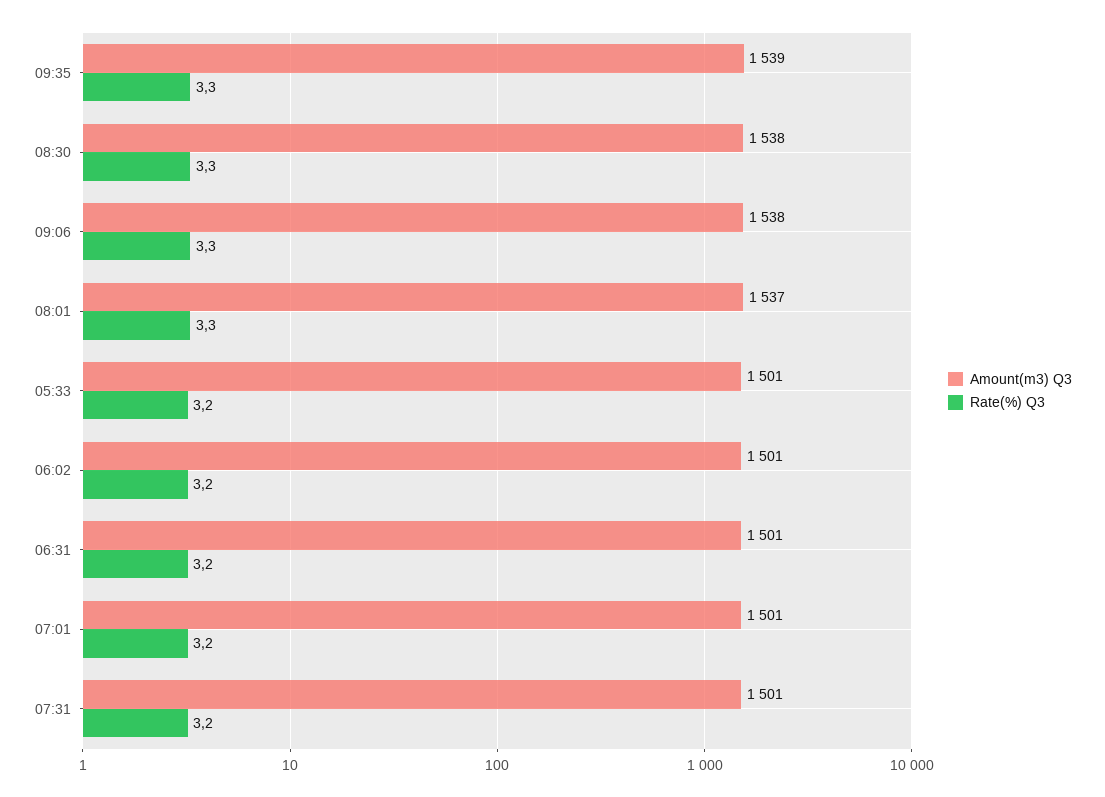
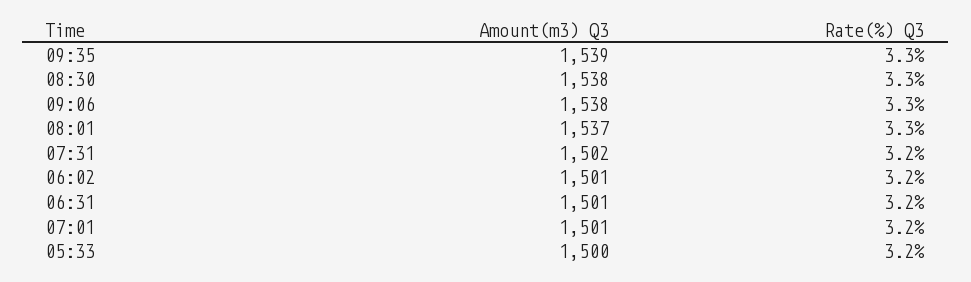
Amount(m3) Q3, 05:33: 1501 -> 1500
Amount(m3) Q3, 07:31: 1501 -> 1502

